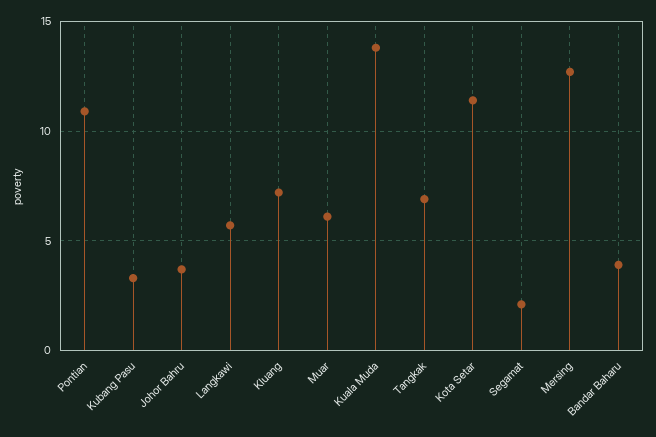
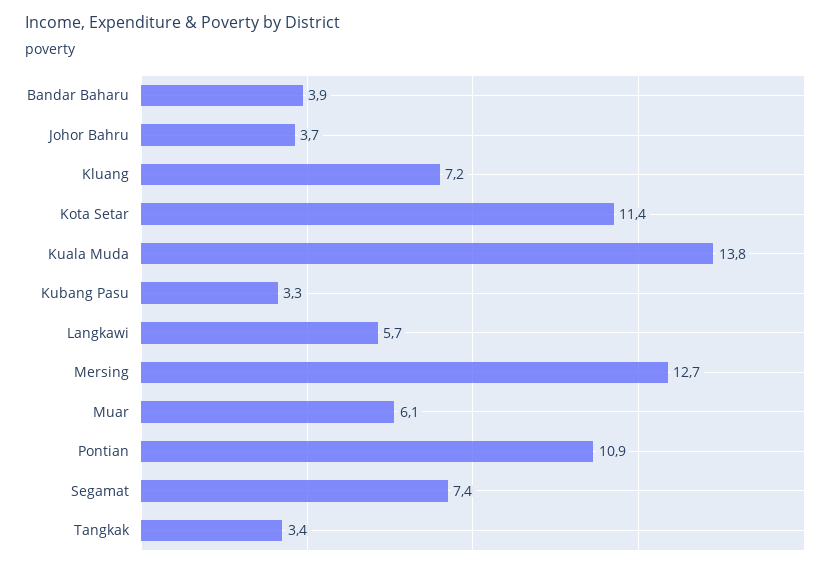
Tangkak: 7 -> 3.4
Segamat: 2 -> 7.4

